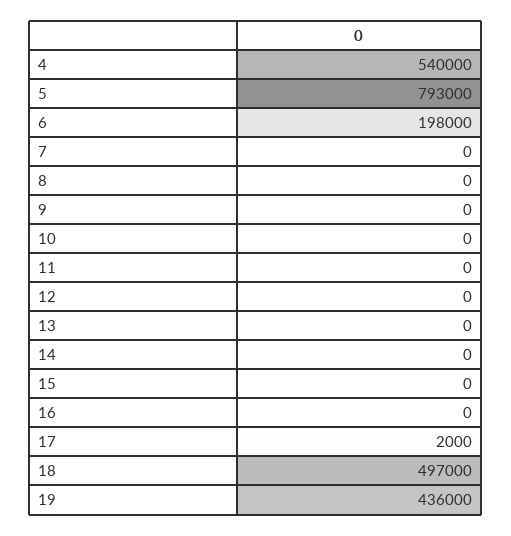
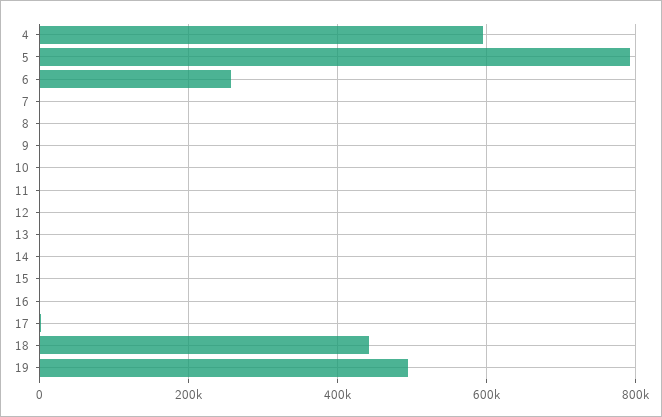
4: 540000 -> 600000
6: 198000 -> 260000
18: 497000 -> 440000
19: 436000 -> 500000

